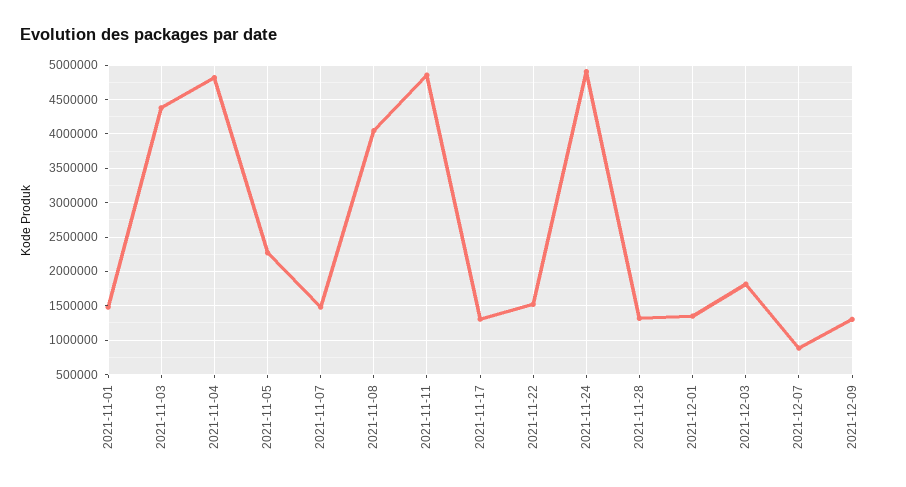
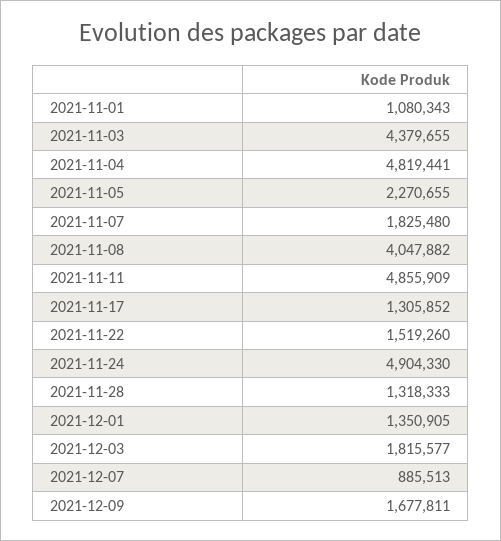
2021-11-01: 1500000 -> 1080343
2021-11-07: 1500000 -> 1825480
2021-12-09: 1300000 -> 1677811

